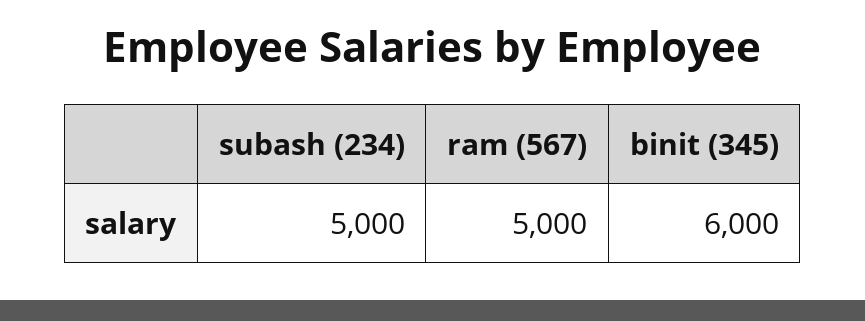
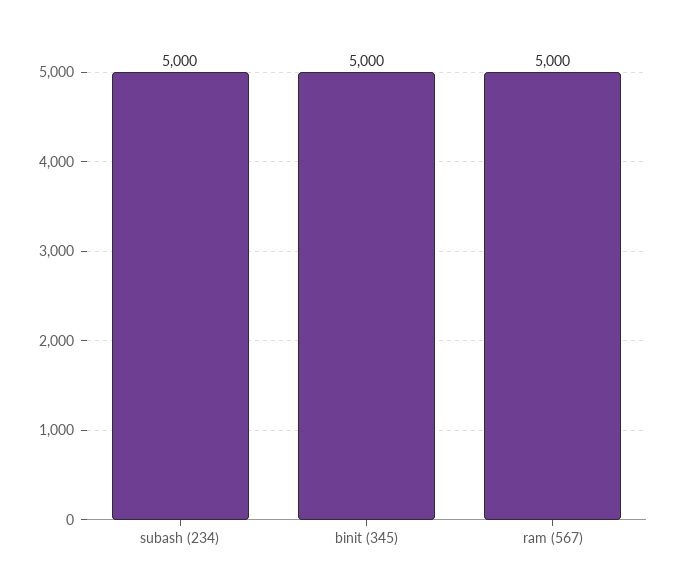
binit (345): 6000 -> 5000

